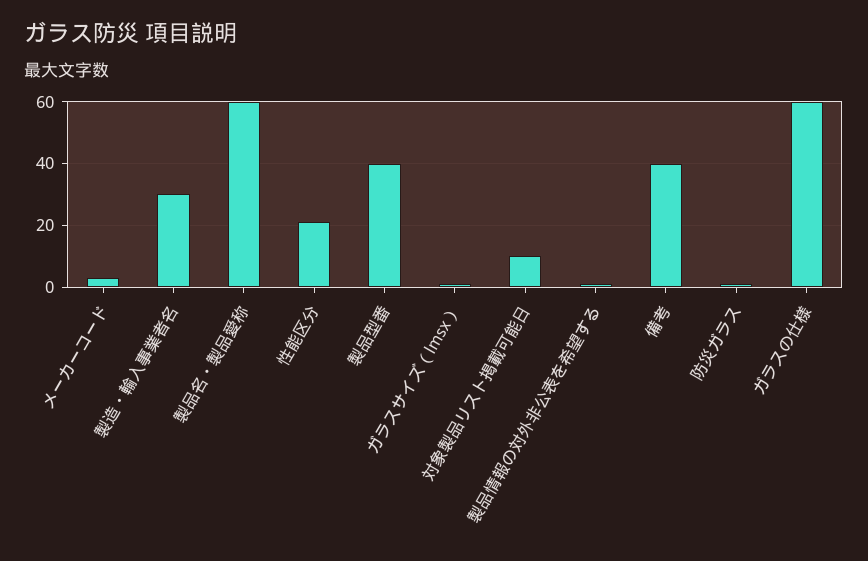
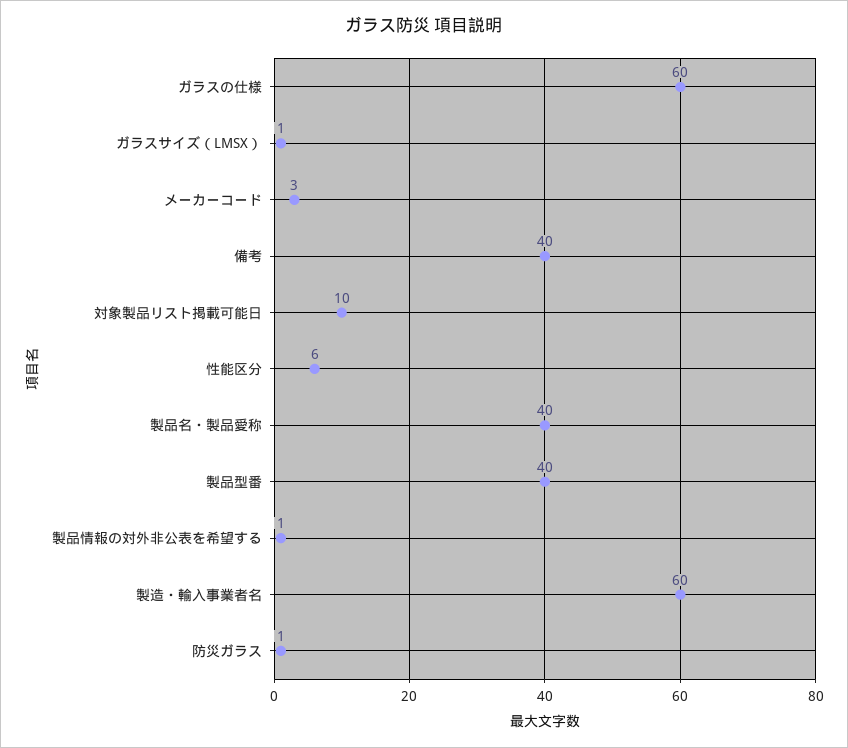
製造・輸入事業者名: 30 -> 60
製品名・製品愛称: 60 -> 40
性能区分: 20 -> 6

